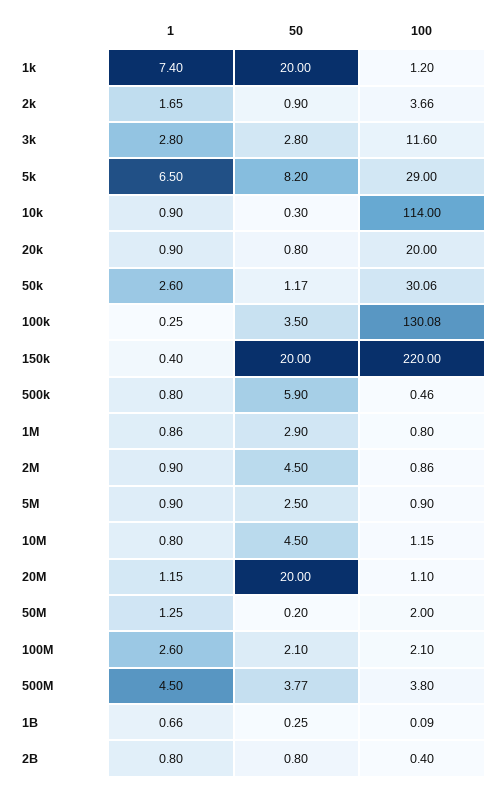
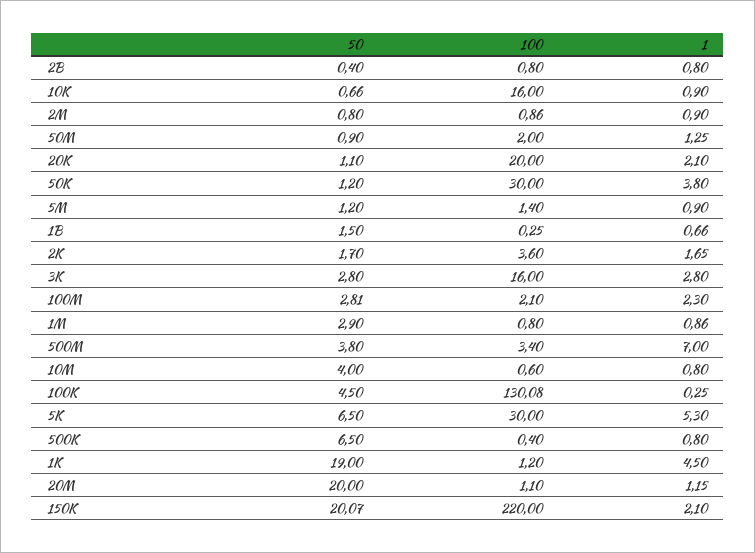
1, 1k: 7.4 -> 4.5
50, 1k: 20 -> 19
50, 2k: 0.9 -> 1.7
100, 2k: 3.66 -> 3.6
100, 3k: 11.6 -> 16
1, 5k: 6.5 -> 5.3
50, 5k: 8.2 -> 6.5
100, 5k: 29 -> 30
50, 10k: 0.3 -> 0.66
100, 10k: 114 -> 16
1, 20k: 0.9 -> 2.1
50, 20k: 0.8 -> 1.1
1, 50k: 2.6 -> 3.8
50, 50k: 1.17 -> 1.2
100, 50k: 30.06 -> 30
50, 100k: 3.5 -> 4.5
1, 150k: 0.4 -> 2.1
50, 150k: 20 -> 20.07
50, 500k: 5.9 -> 6.5
100, 500k: 0.46 -> 0.4
50, 2M: 4.5 -> 0.8
50, 5M: 2.5 -> 1.2
100, 5M: 0.9 -> 1.4
50, 10M: 4.5 -> 4
100, 10M: 1.15 -> 0.6
50, 50M: 0.2 -> 0.9
1, 100M: 2.6 -> 2.3
50, 100M: 2.1 -> 2.81
1, 500M: 4.5 -> 7
50, 500M: 3.77 -> 3.8
100, 500M: 3.8 -> 3.4
50, 1B: 0.25 -> 1.5
100, 1B: 0.09 -> 0.25
50, 2B: 0.8 -> 0.4
100, 2B: 0.4 -> 0.8

